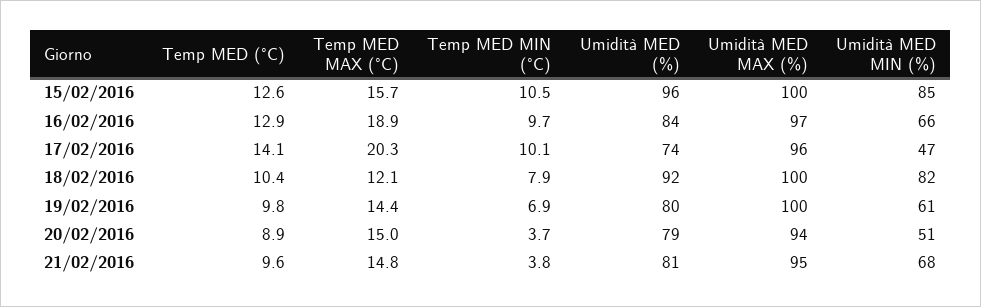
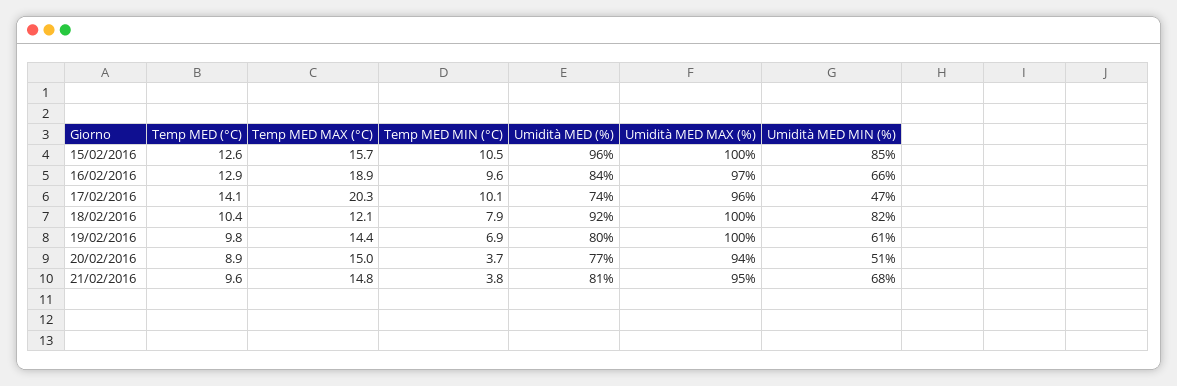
Temp MED MIN (°C), 16/02/2016: 9.7 -> 9.6
Umidità MED (%), 20/02/2016: 79 -> 77

